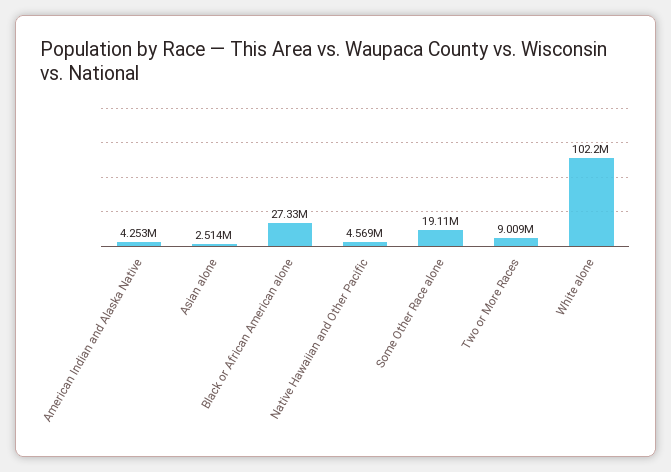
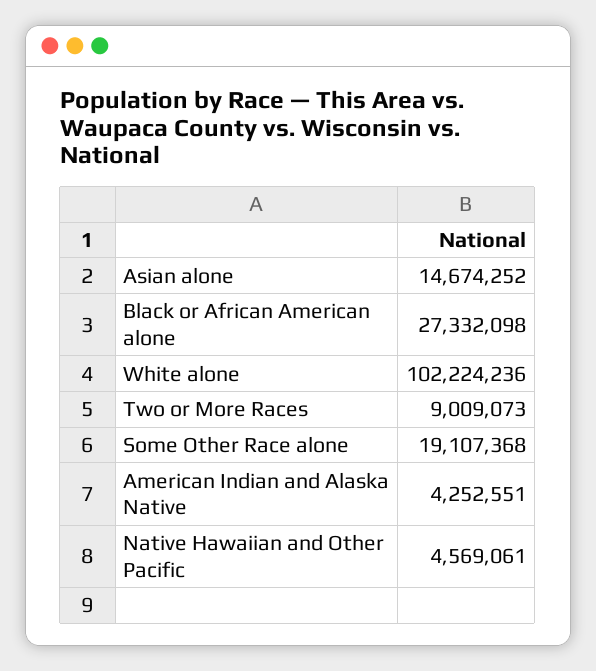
Asian alone: 2514000 -> 14674252

